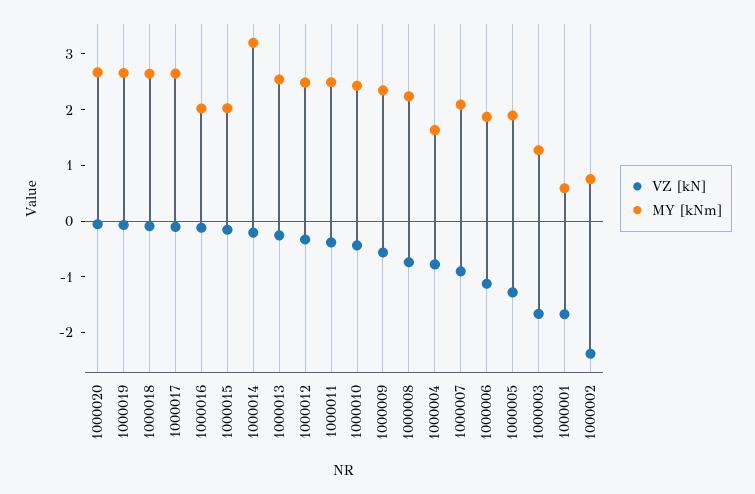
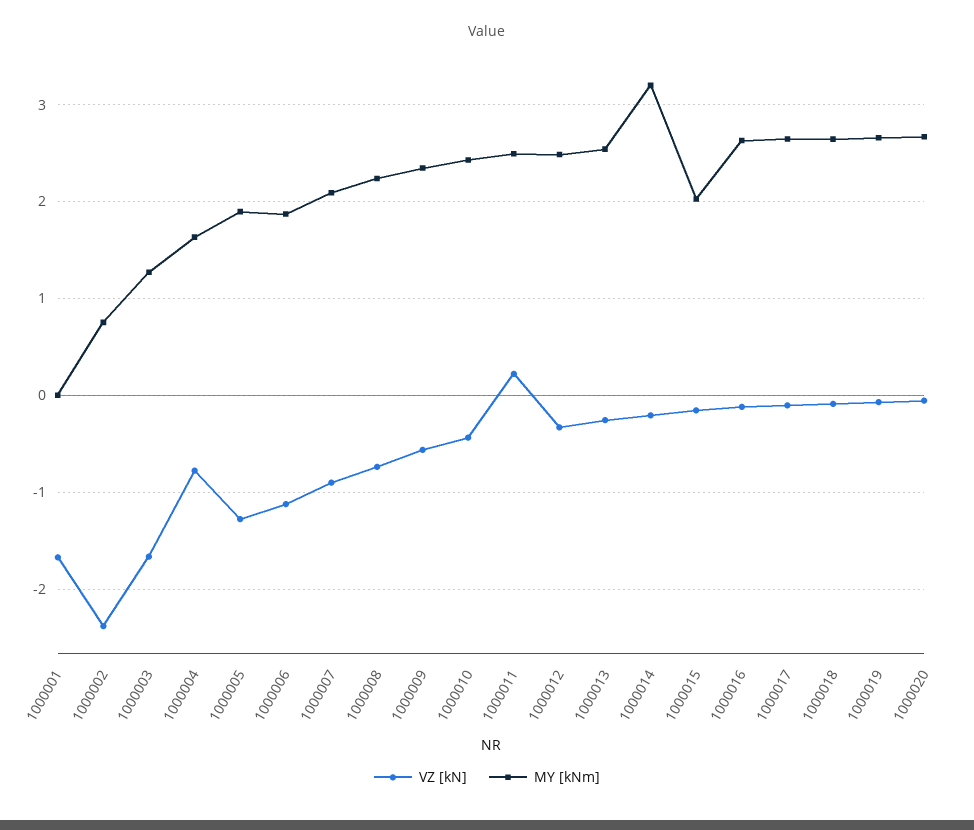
MY [kNm], 1000016: 2 -> 2.6
VZ [kN], 1000011: -0.4 -> 0.2
MY [kNm], 1000001: 0.6 -> 0

